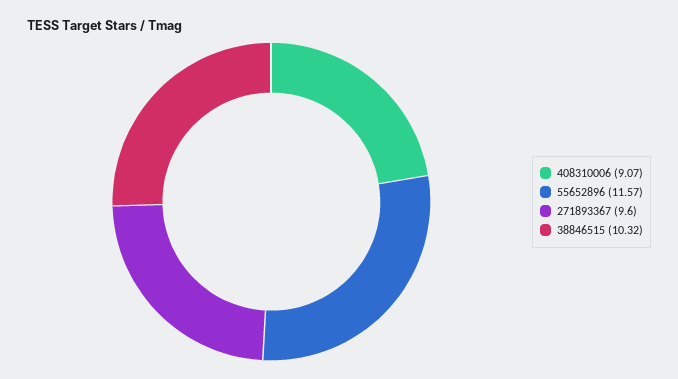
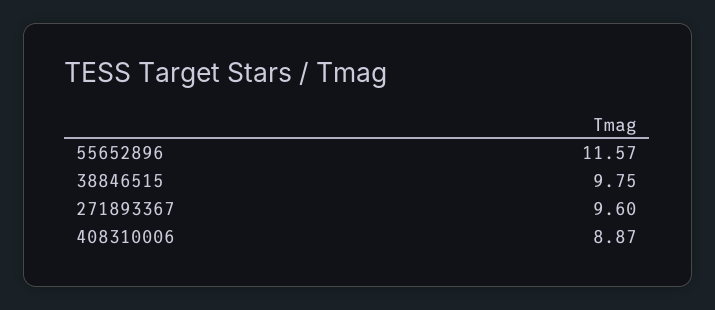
408310006: 9.07 -> 8.87
38846515: 10.32 -> 9.75

